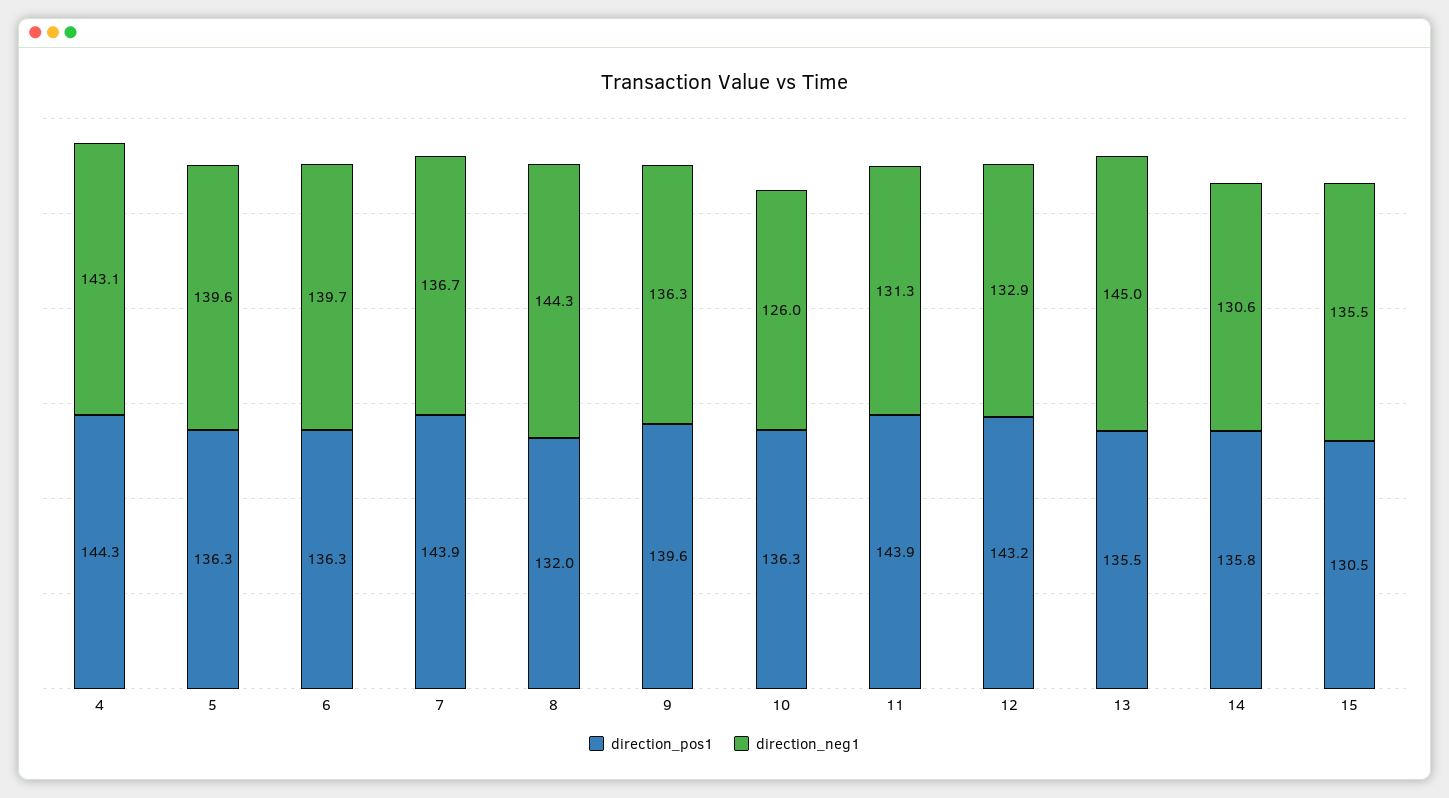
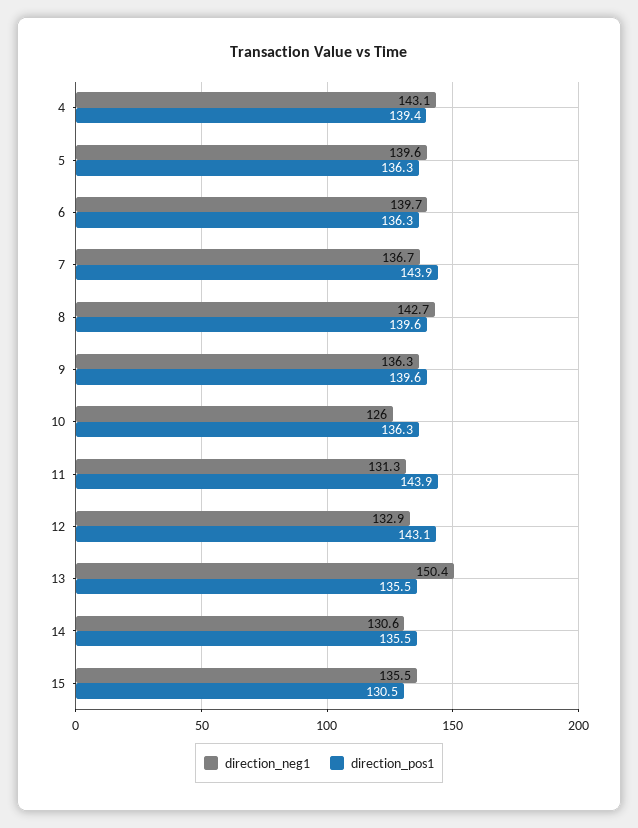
direction_pos1, 4: 144.3 -> 139.4
direction_pos1, 8: 132 -> 139.6
direction_neg1, 8: 144.3 -> 142.7
direction_pos1, 12: 143.2 -> 143.1
direction_neg1, 13: 145 -> 150.4
direction_pos1, 14: 135.8 -> 135.5

